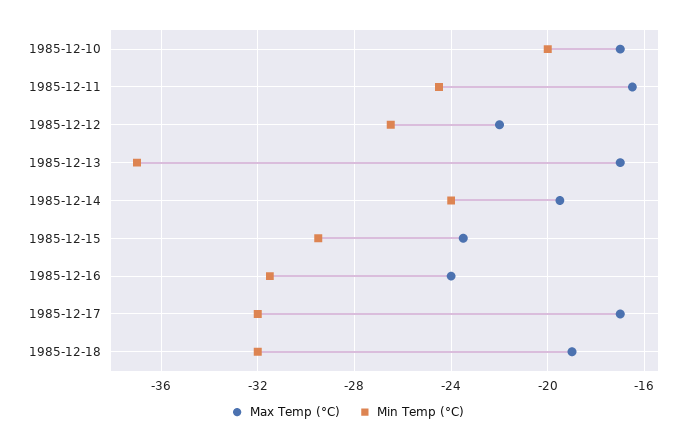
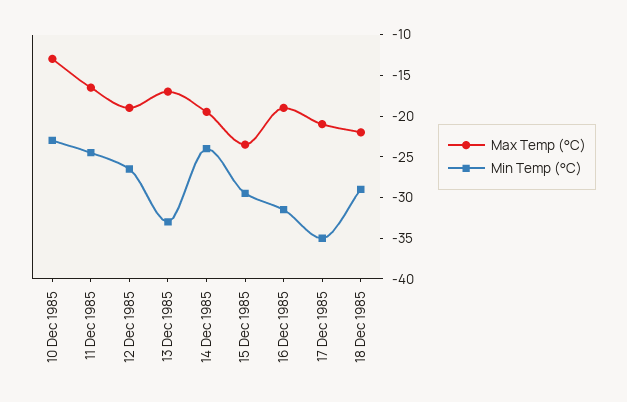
Max Temp (°C), 1985-12-10: -17 -> -13
Min Temp (°C), 1985-12-10: -20 -> -23
Max Temp (°C), 1985-12-12: -22 -> -19
Min Temp (°C), 1985-12-13: -37 -> -33
Max Temp (°C), 1985-12-16: -24 -> -19
Max Temp (°C), 1985-12-17: -17 -> -21
Min Temp (°C), 1985-12-17: -32 -> -35
Max Temp (°C), 1985-12-18: -19 -> -22
Min Temp (°C), 1985-12-18: -32 -> -29

